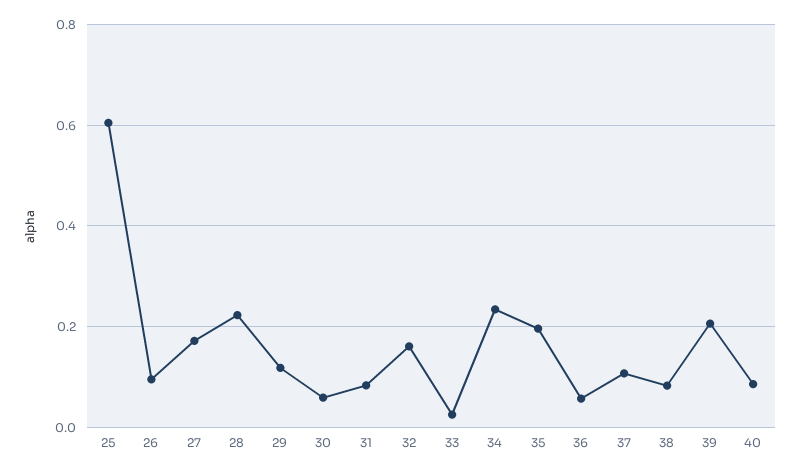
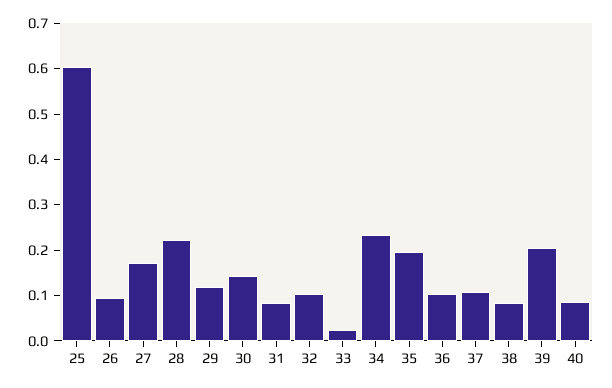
30: 0.06 -> 0.14
32: 0.16 -> 0.1
36: 0.06 -> 0.1

